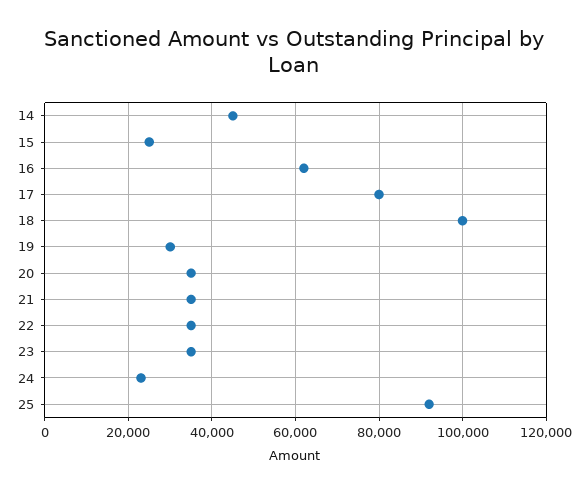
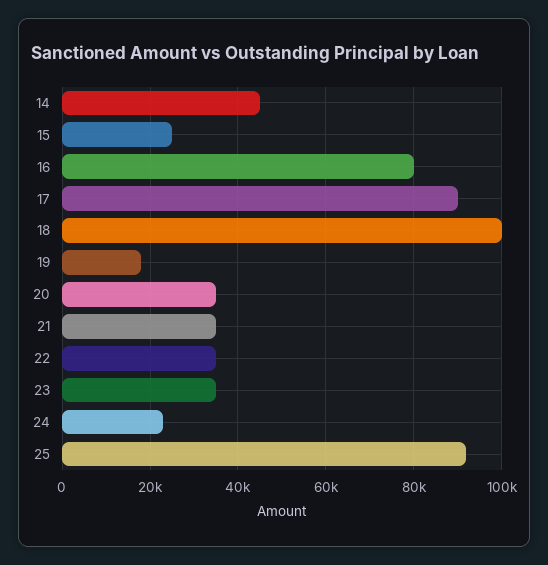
16: 62000 -> 80000
17: 80000 -> 90000
19: 30000 -> 18000

